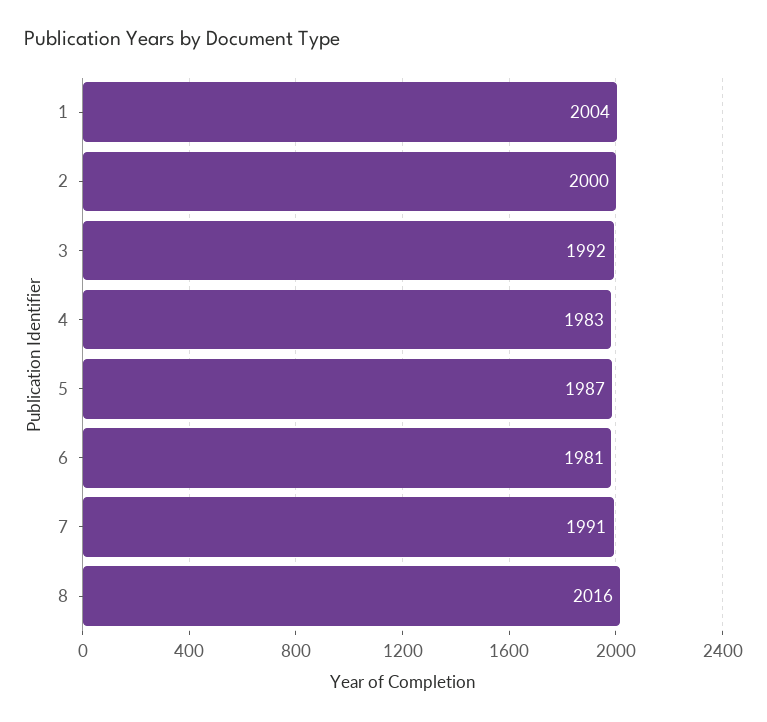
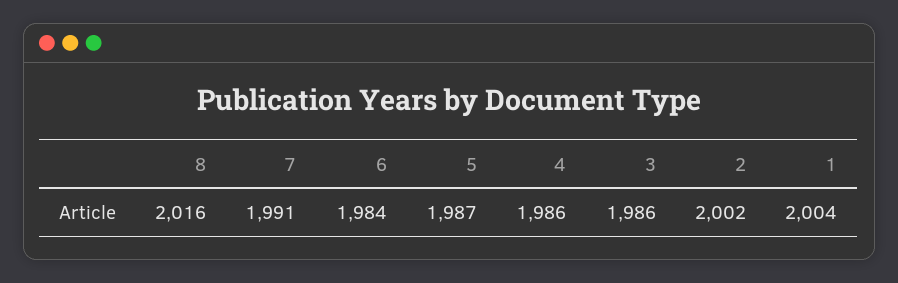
2: 2000 -> 2002
3: 1992 -> 1986
4: 1983 -> 1986
6: 1981 -> 1984

